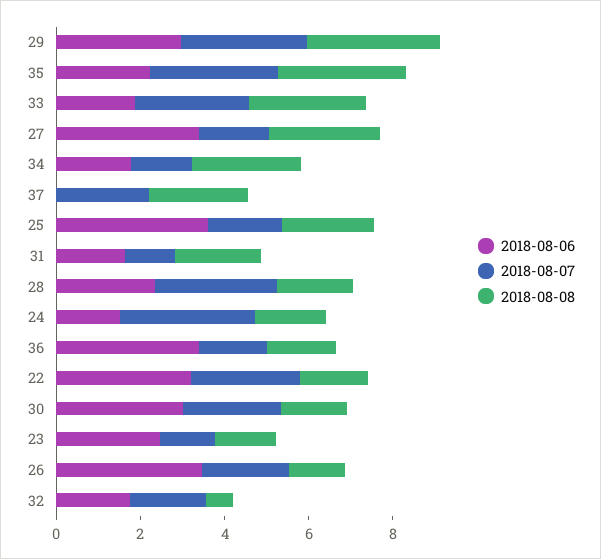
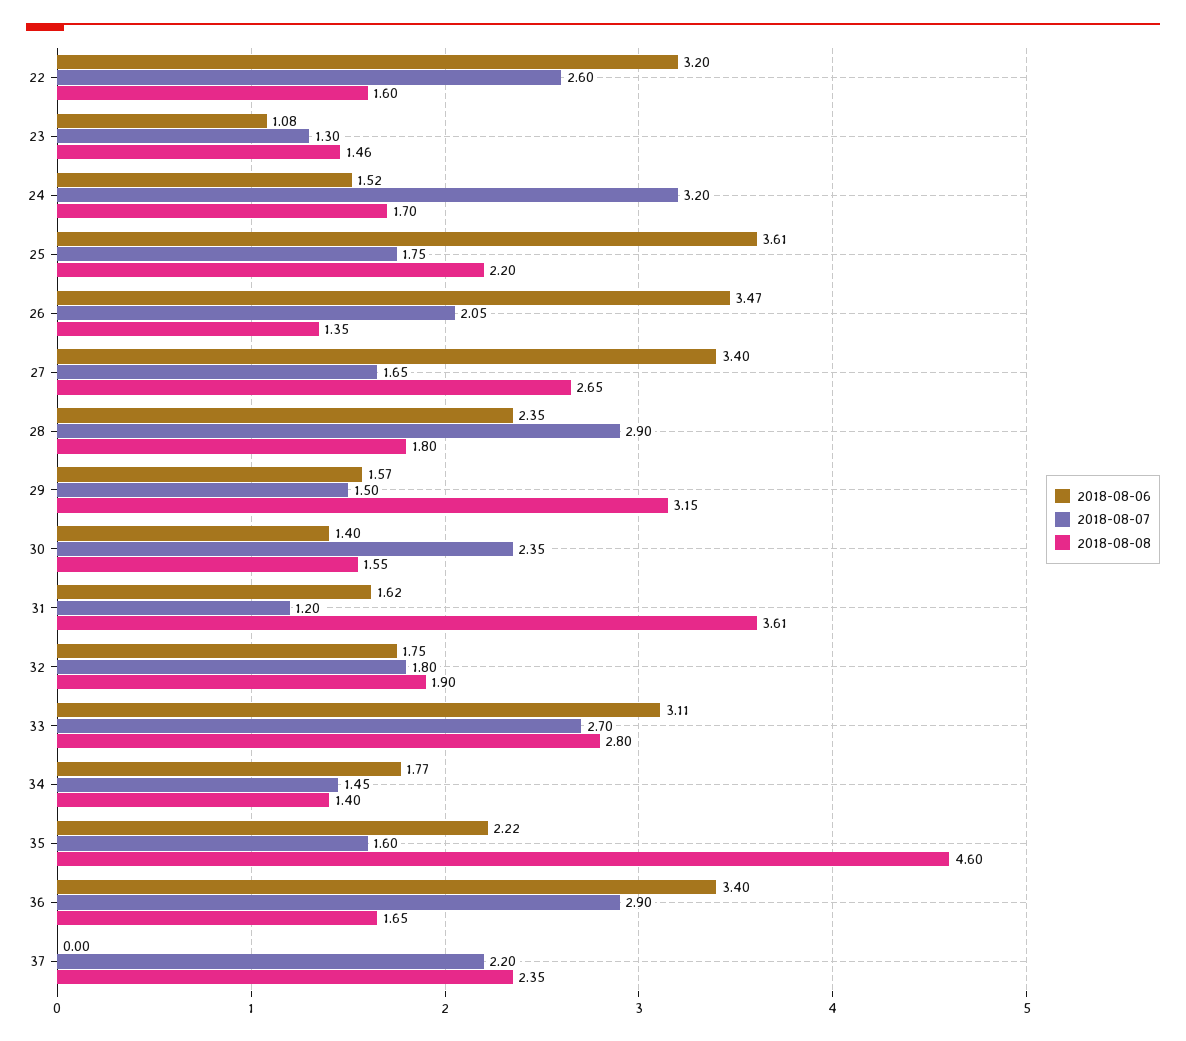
2018-08-06, 29: 3 -> 1.57
2018-08-07, 29: 3 -> 1.5
2018-08-07, 35: 3 -> 1.6
2018-08-08, 35: 3 -> 4.6
2018-08-06, 33: 2 -> 3.11
2018-08-08, 34: 2.5 -> 1.4
2018-08-08, 31: 2 -> 3.61
2018-08-07, 36: 1.5 -> 2.9
2018-08-06, 30: 3 -> 1.4
2018-08-06, 23: 2.5 -> 1.08
2018-08-08, 32: 0.5 -> 1.9

